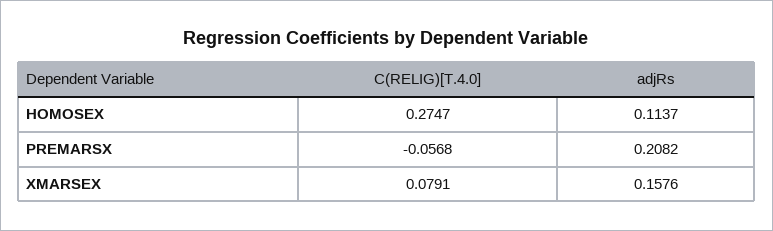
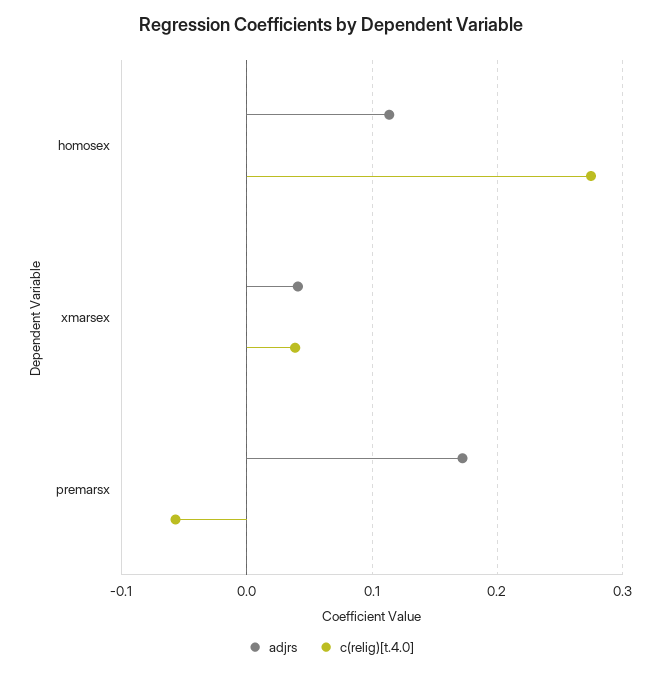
adjRs, PREMARSX: 0.2082 -> 0.17
C(RELIG)[T.4.0], XMARSEX: 0.0791 -> 0.04
adjRs, XMARSEX: 0.1576 -> 0.04

